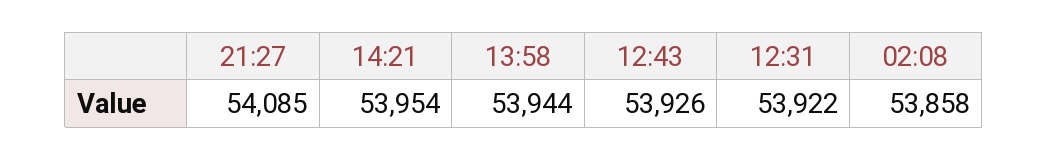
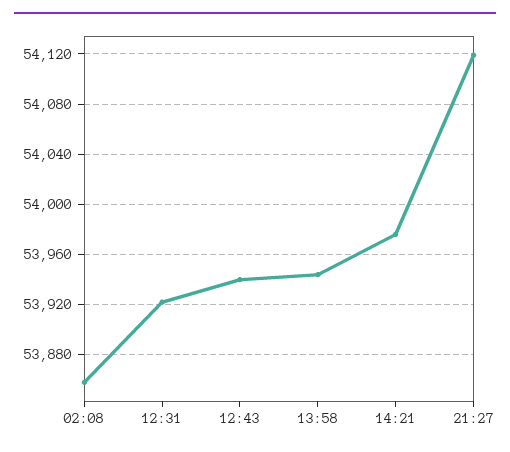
21:27: 54085 -> 54120
14:21: 53954 -> 53975
12:43: 53926 -> 53940

